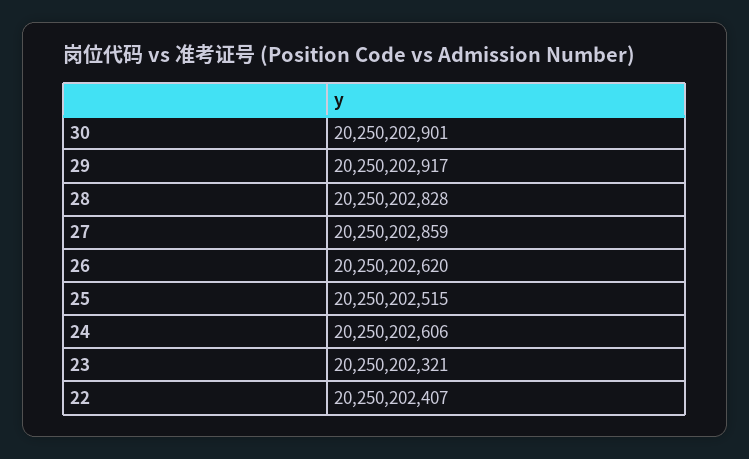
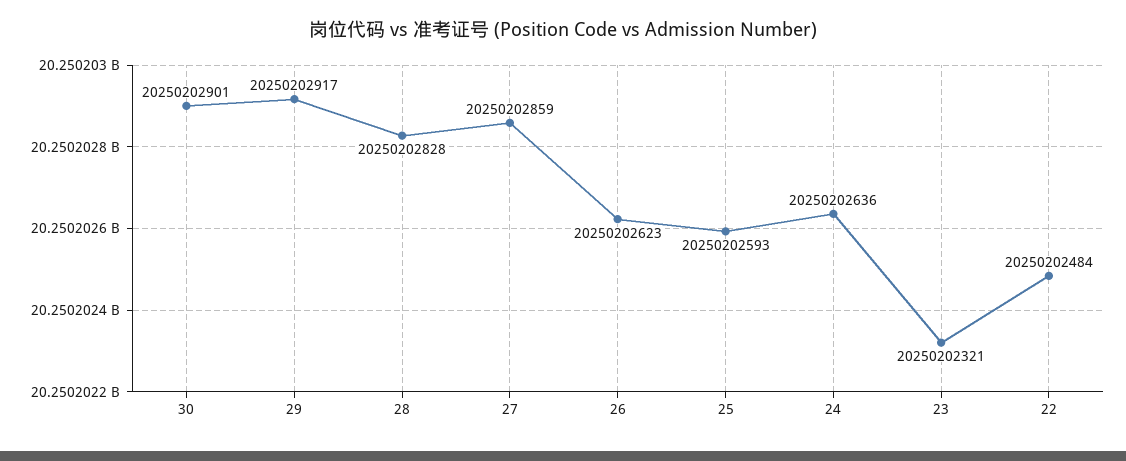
26: 20250202620 -> 20250202623
25: 20250202515 -> 20250202593
24: 20250202606 -> 20250202636
22: 20250202407 -> 20250202484

